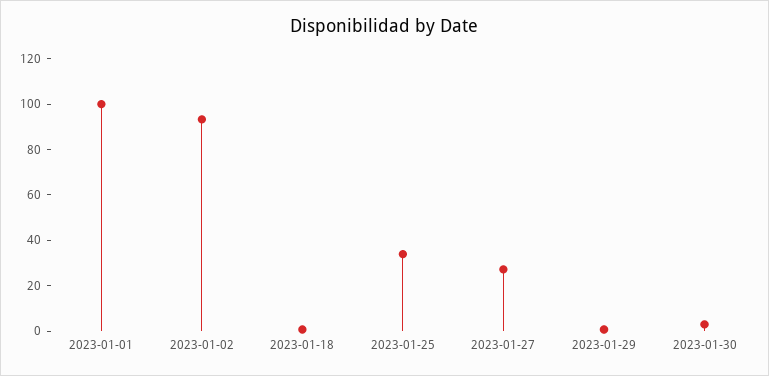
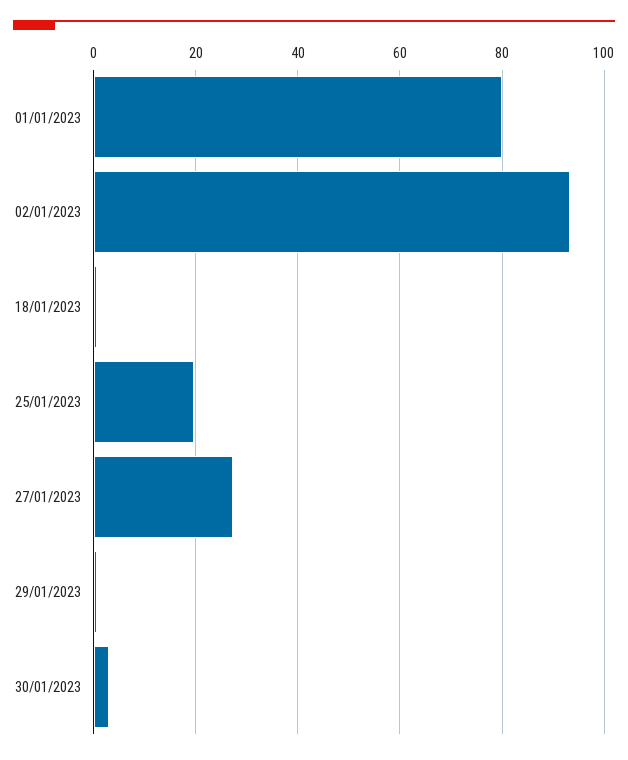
2023-01-01: 100 -> 80
2023-01-25: 35 -> 20

